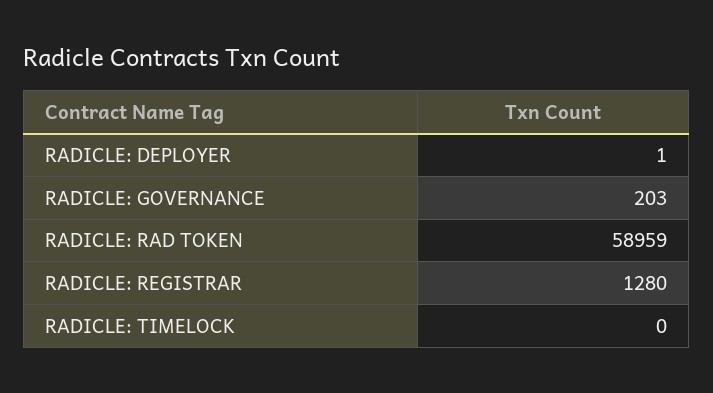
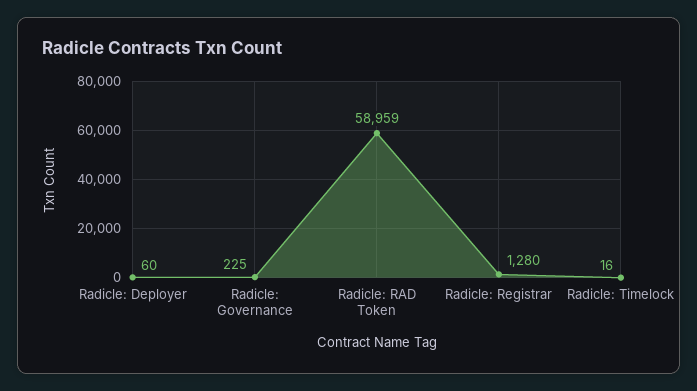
RADICLE: DEPLOYER: 1 -> 60
RADICLE: GOVERNANCE: 203 -> 225
RADICLE: TIMELOCK: 0 -> 16

